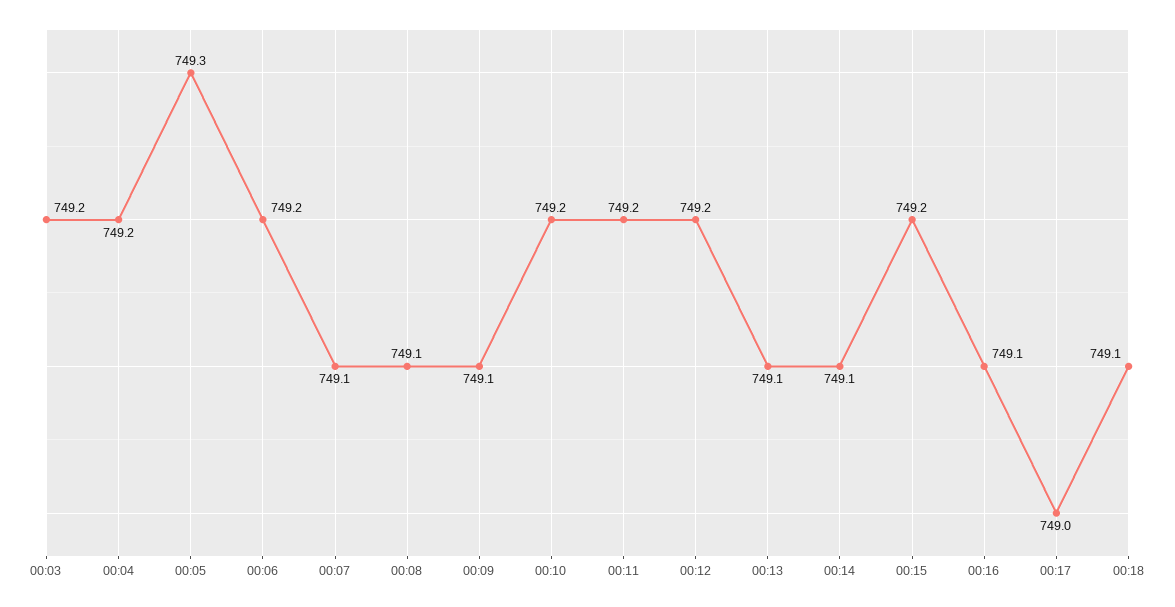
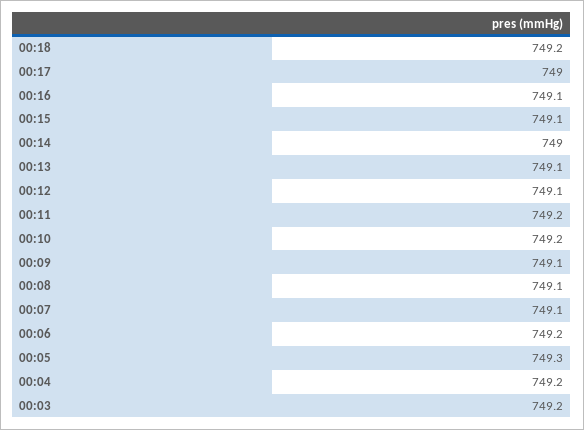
00:12: 749.2 -> 749.1
00:14: 749.1 -> 749
00:15: 749.2 -> 749.1
00:18: 749.1 -> 749.2

